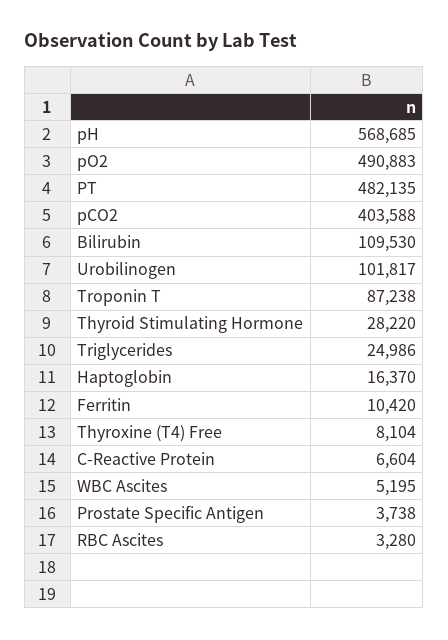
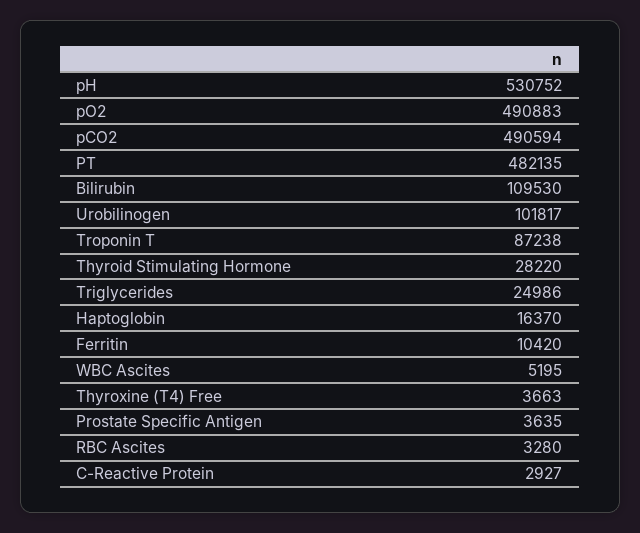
pH: 568685 -> 530752
pCO2: 403588 -> 490594
Thyroxine (T4) Free: 8104 -> 3663
C-Reactive Protein: 6604 -> 2927
Prostate Specific Antigen: 3738 -> 3635

